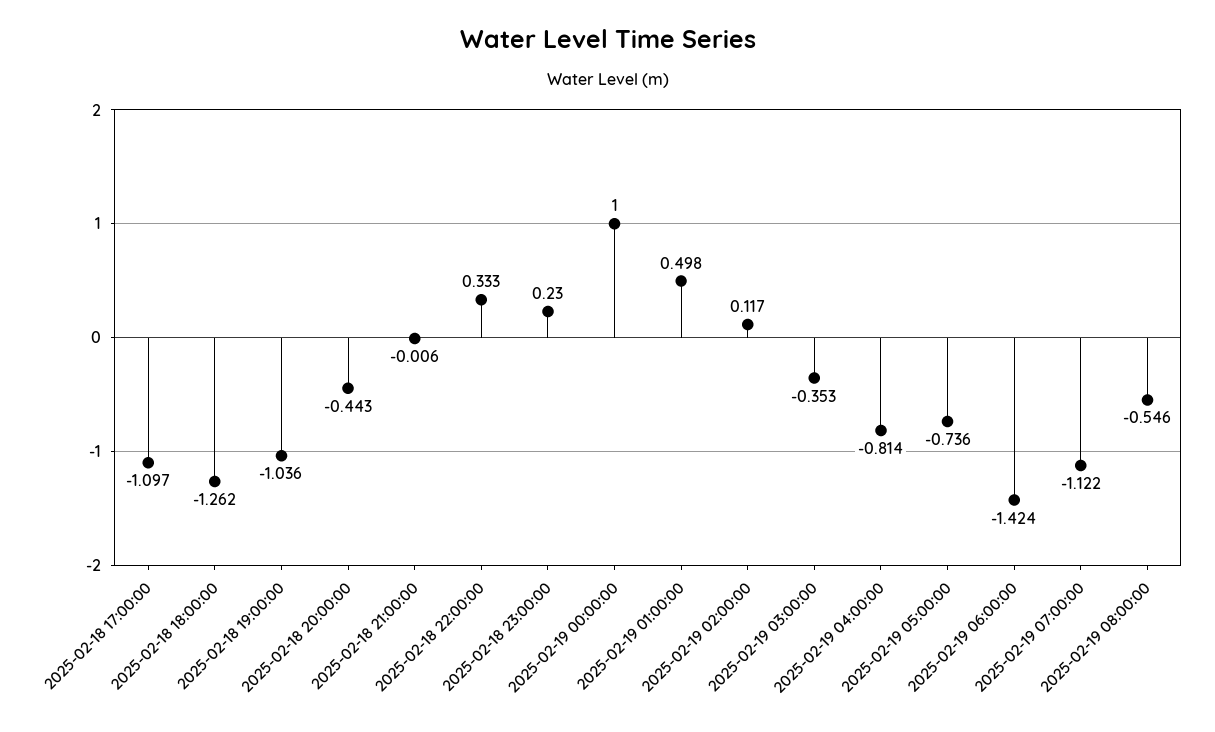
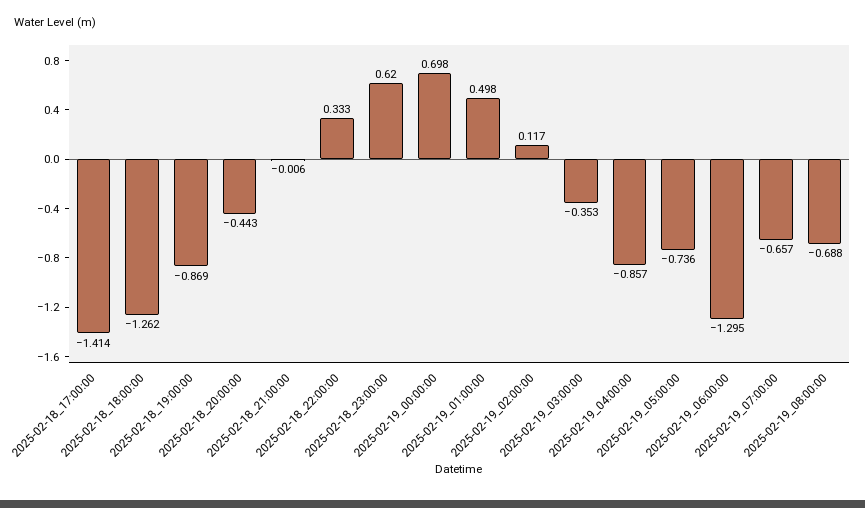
2025-02-18 17:00:00: -1.097 -> -1.414
2025-02-18 19:00:00: -1.036 -> -0.869
2025-02-18 23:00:00: 0.23 -> 0.62
2025-02-19 00:00:00: 1 -> 0.698
2025-02-19 04:00:00: -0.814 -> -0.857
2025-02-19 06:00:00: -1.424 -> -1.295
2025-02-19 07:00:00: -1.122 -> -0.657
2025-02-19 08:00:00: -0.546 -> -0.688

